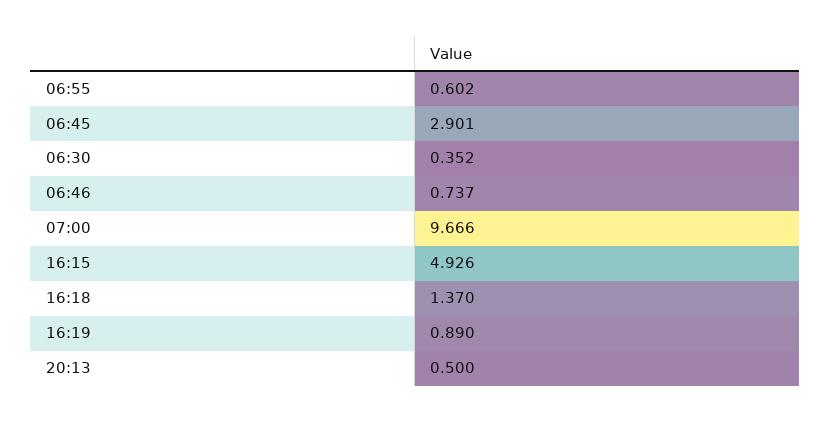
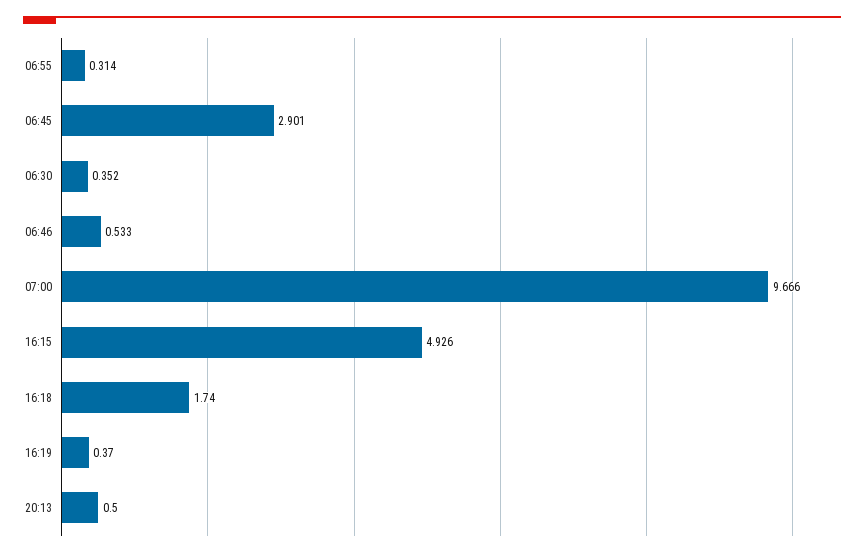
06:55: 0.602 -> 0.314
06:46: 0.737 -> 0.533
16:18: 1.37 -> 1.74
16:19: 0.89 -> 0.37

